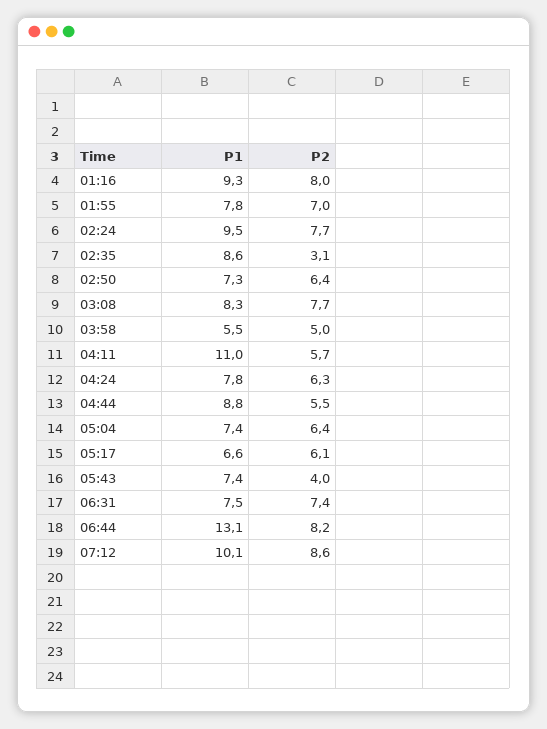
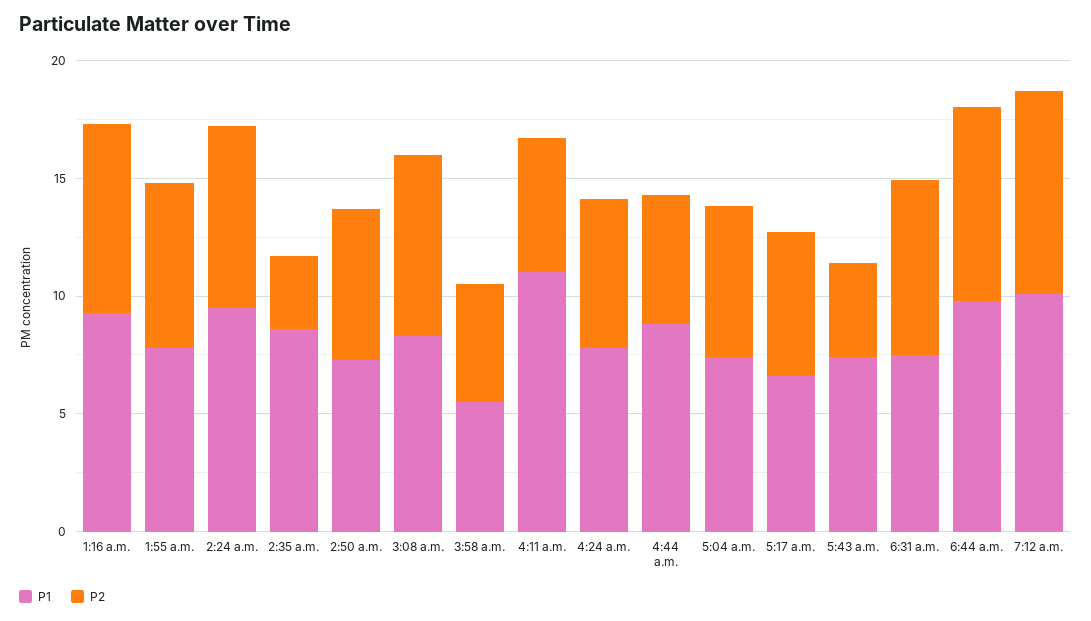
P1, 06:44: 13.1 -> 10

